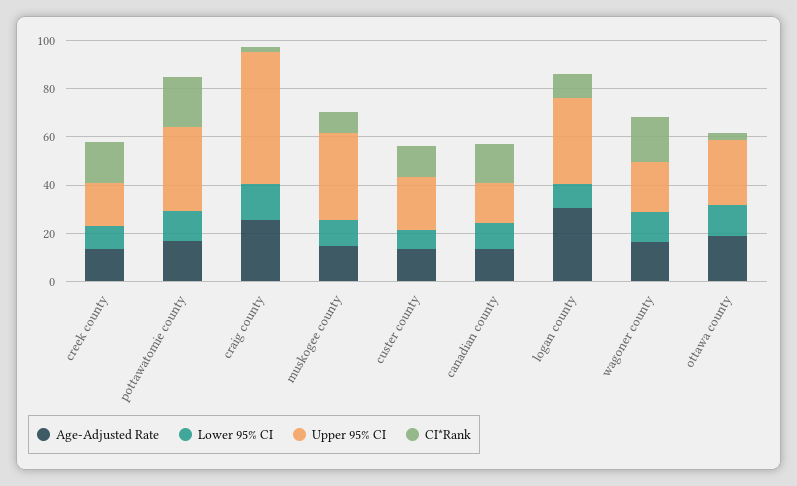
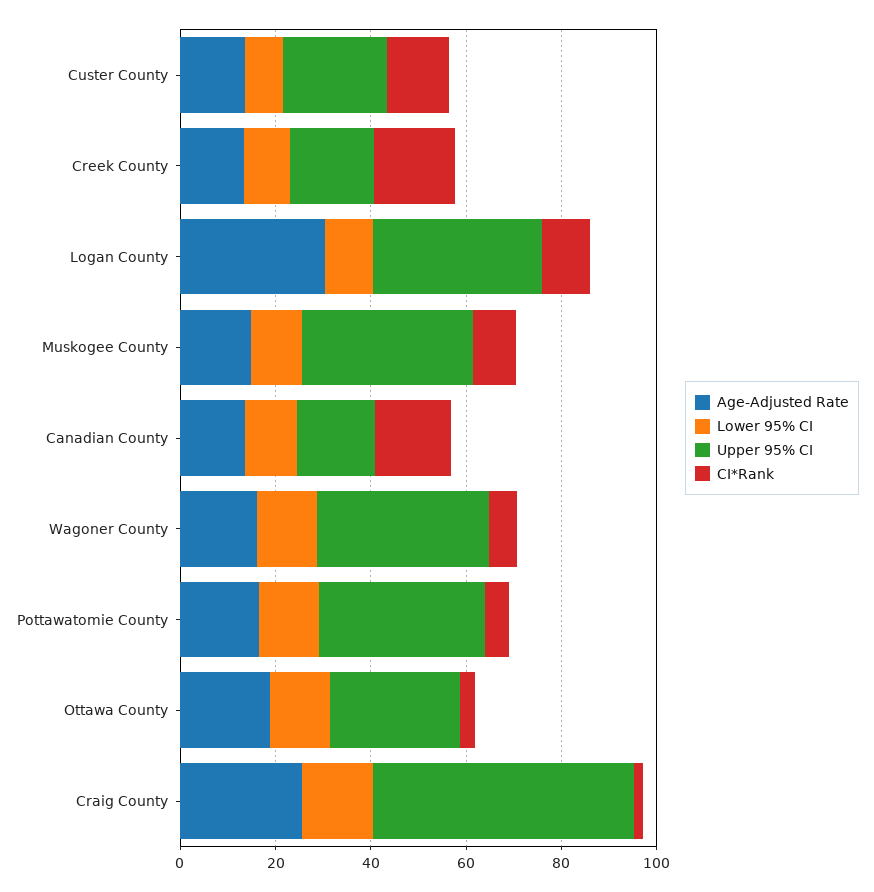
CI*Rank, pottawatomie county: 20 -> 5
Upper 95% CI, wagoner county: 20 -> 35
CI*Rank, wagoner county: 20 -> 5

